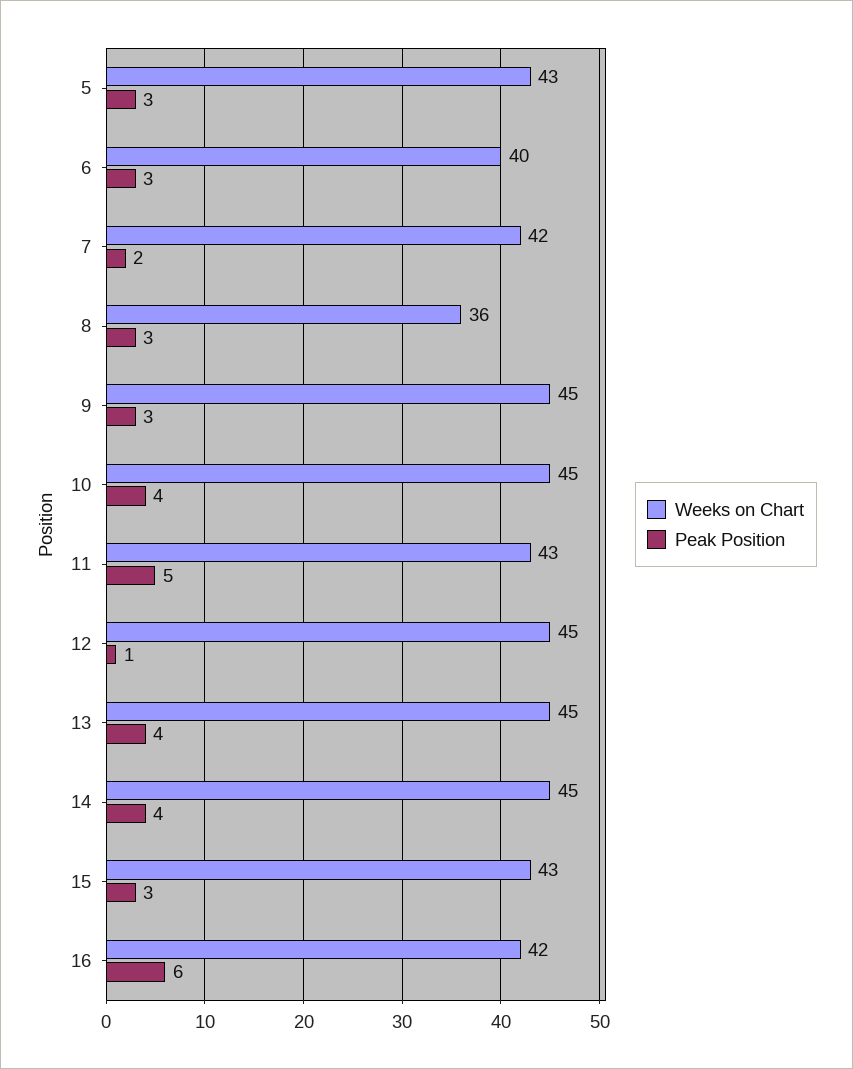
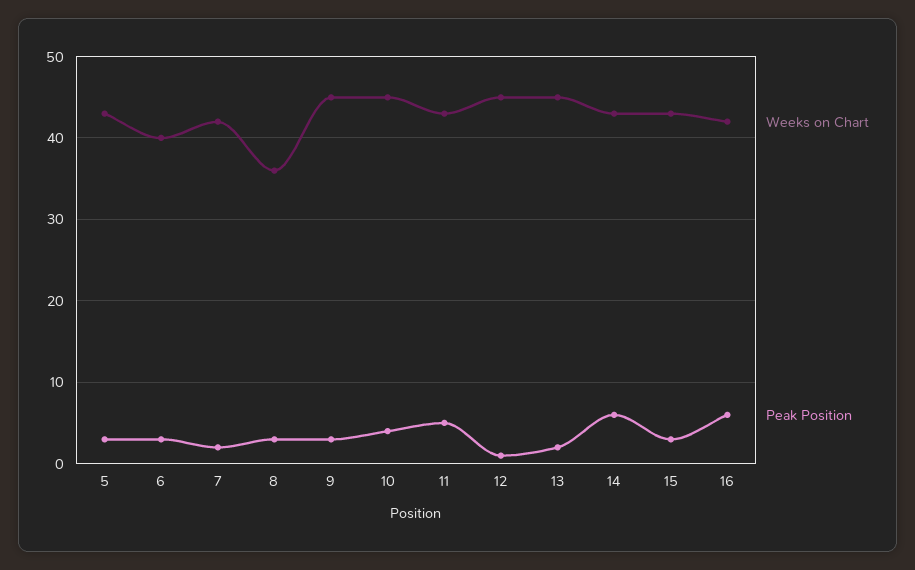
Peak Position, 13: 4 -> 2
Weeks on Chart, 14: 45 -> 43
Peak Position, 14: 4 -> 6

